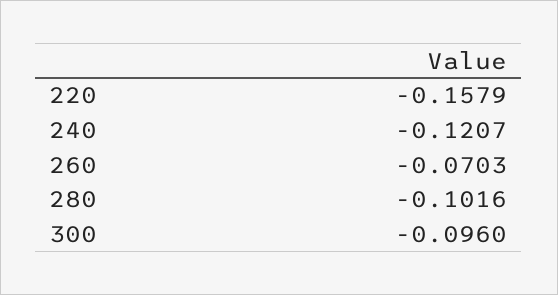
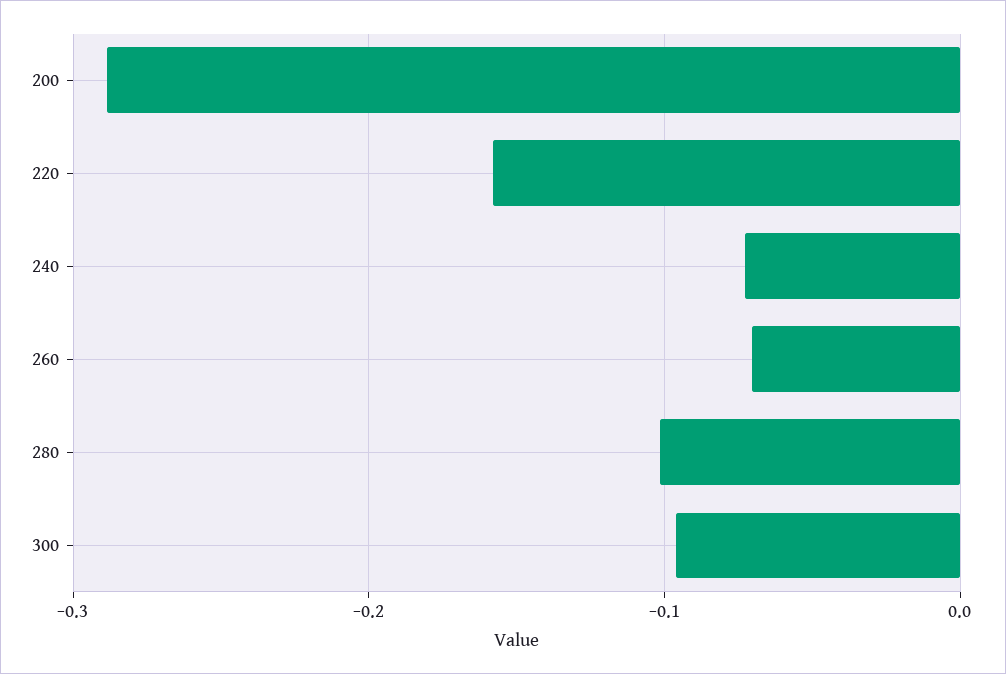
240: -0.1207 -> -0.07
200: none -> -0.29

